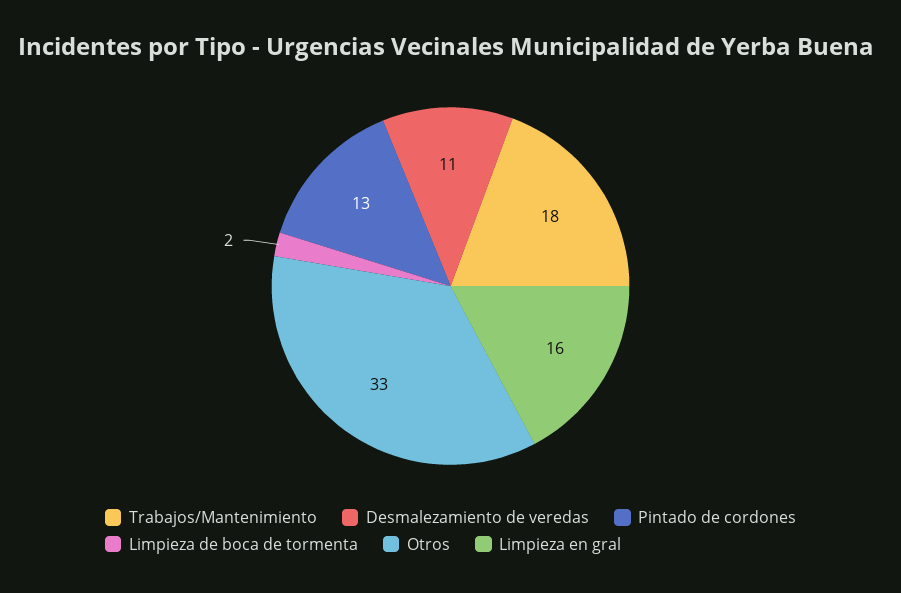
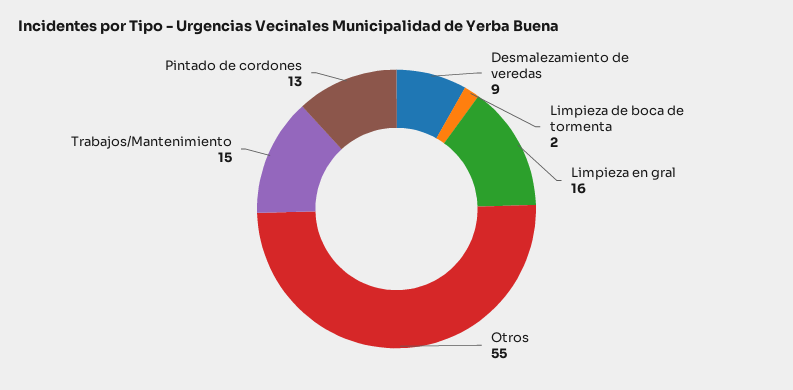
Trabajos/Mantenimiento: 18 -> 15
Desmalezamiento de veredas: 11 -> 9
Otros: 33 -> 55

